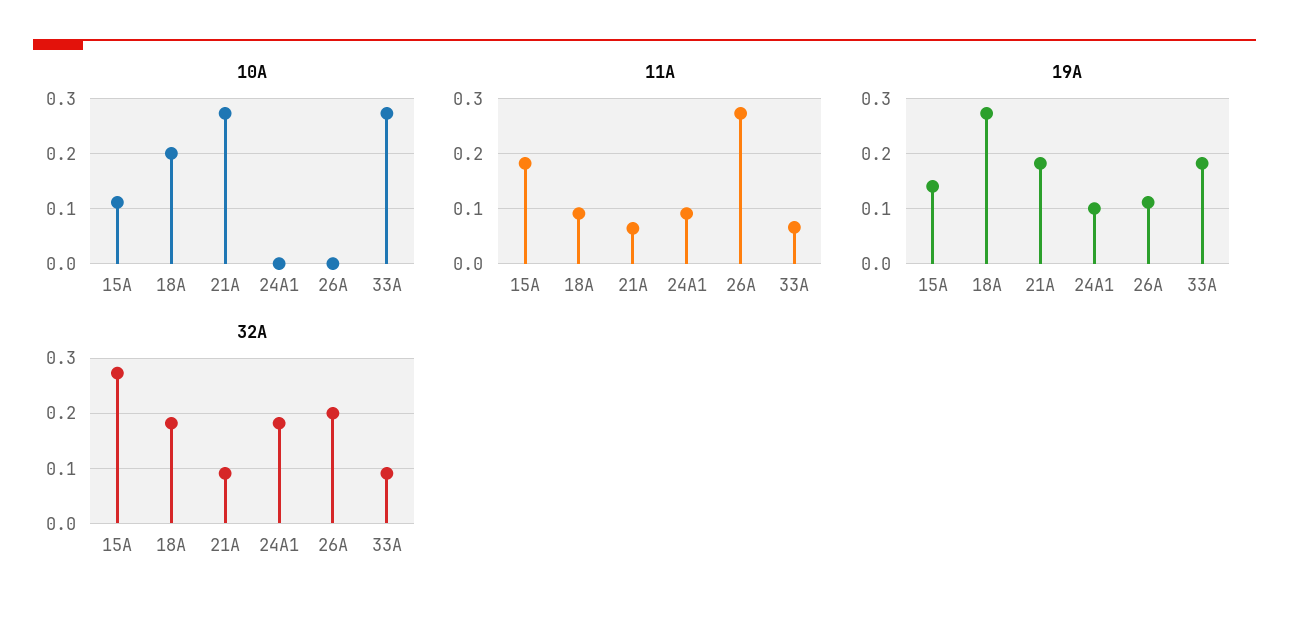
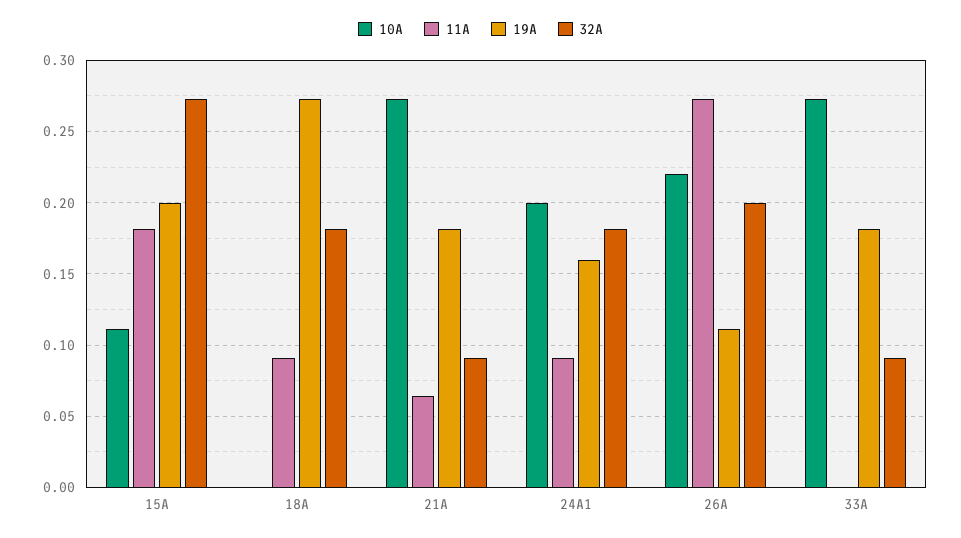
10A, 18A: 0.2 -> 0
10A, 24A1: 0 -> 0.2
10A, 26A: 0 -> 0.22
11A, 33A: 0.06 -> 0
19A, 15A: 0.14 -> 0.2
19A, 24A1: 0.1 -> 0.16

